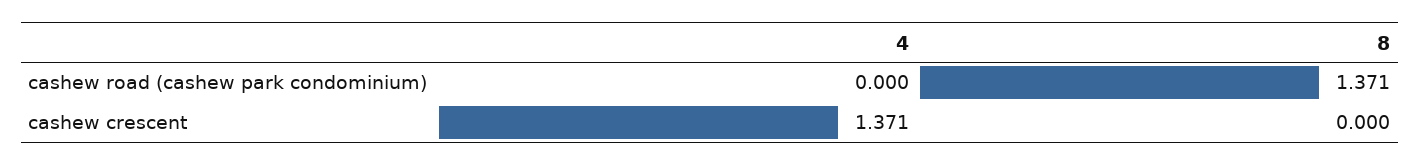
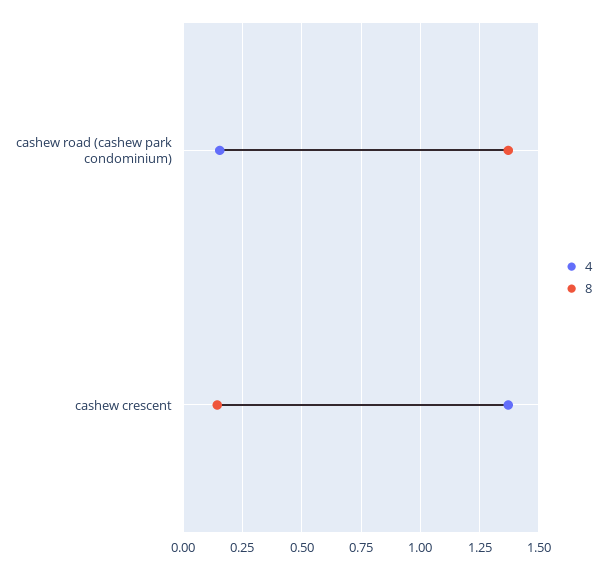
4, cashew road (cashew park condominium): 0 -> 0.15
8, cashew crescent: 0 -> 0.15

